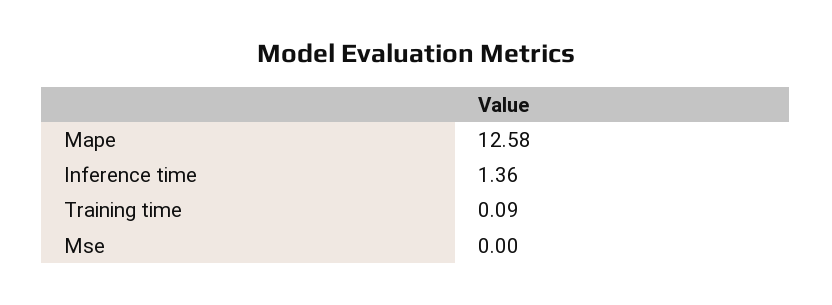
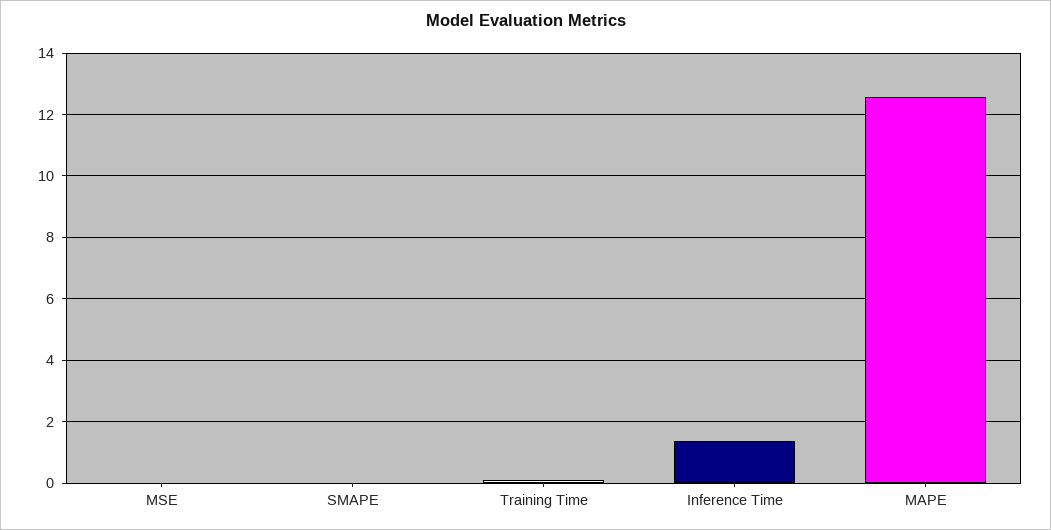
SMAPE: none -> 0

